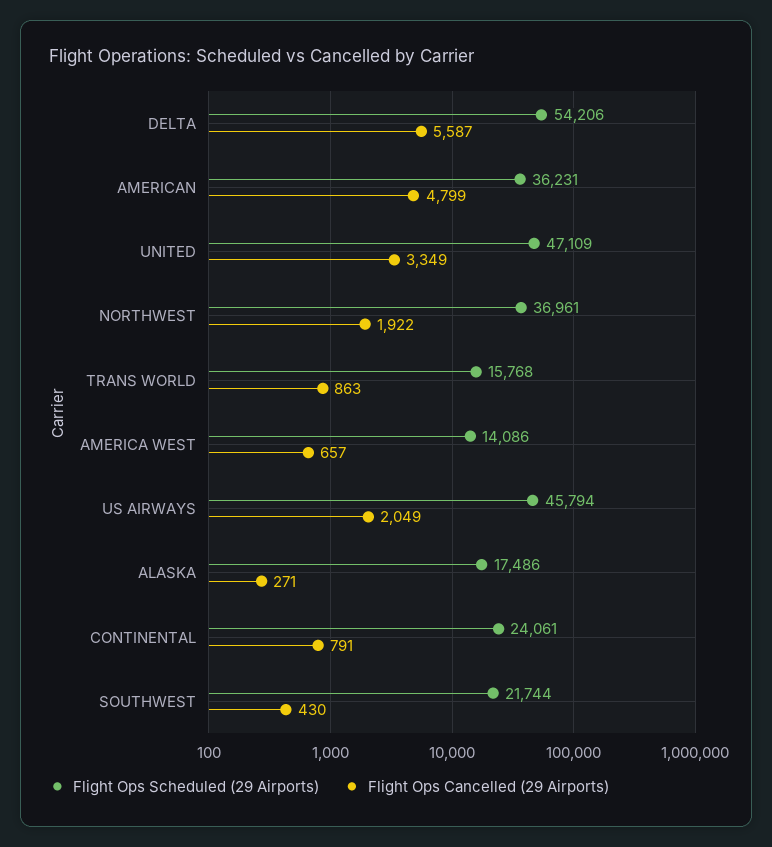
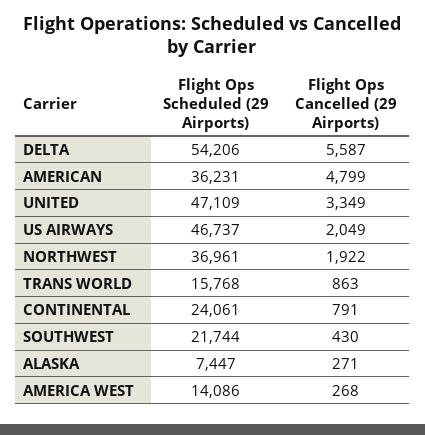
Flight Ops Cancelled (29 Airports), AMERICA WEST: 657 -> 268
Flight Ops Scheduled (29 Airports), US AIRWAYS: 45794 -> 46737
Flight Ops Scheduled (29 Airports), ALASKA: 17486 -> 7447

